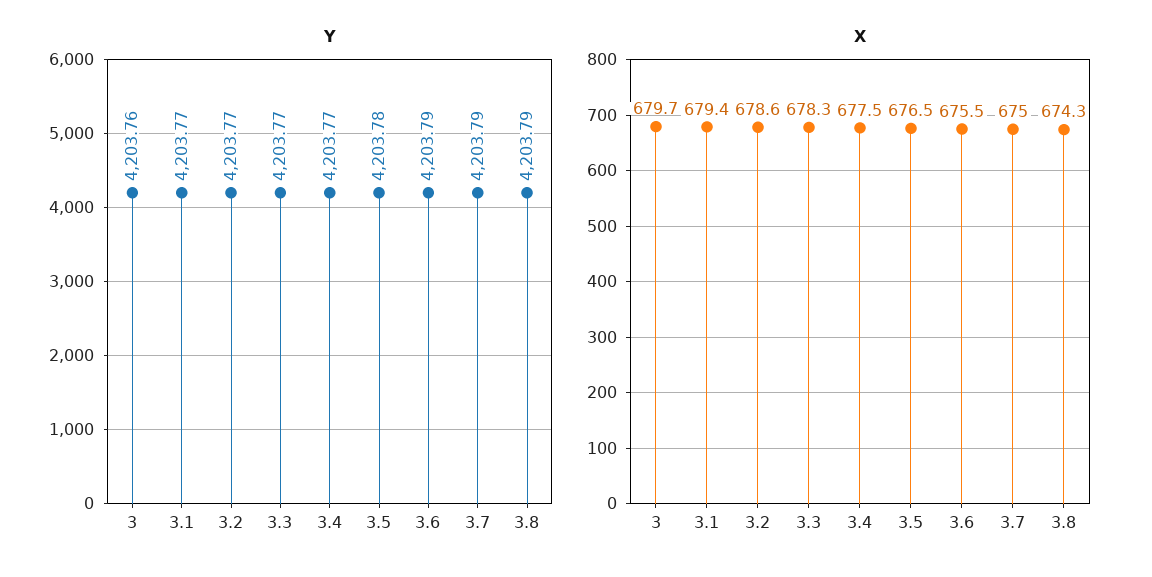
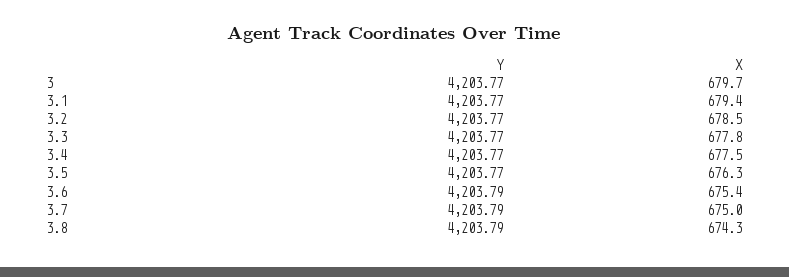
Y, 3: 4203.76 -> 4203.77
Y, 3.5: 4203.78 -> 4203.77
X, 3.2: 678.6 -> 678.5
X, 3.3: 678.3 -> 677.8
X, 3.5: 676.5 -> 676.3
X, 3.6: 675.5 -> 675.4

